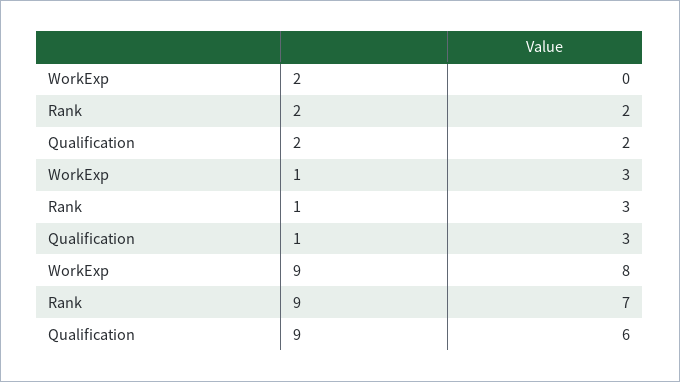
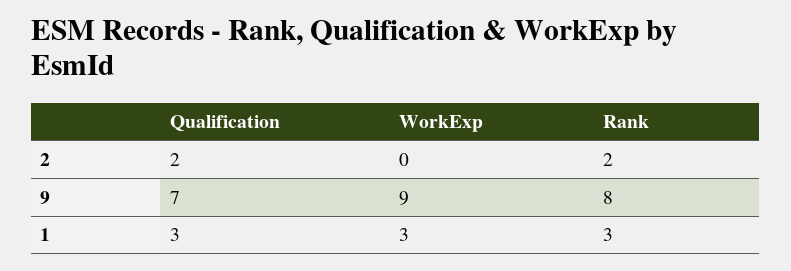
WorkExp, 9: 8 -> 9
Rank, 9: 7 -> 8
Qualification, 9: 6 -> 7

